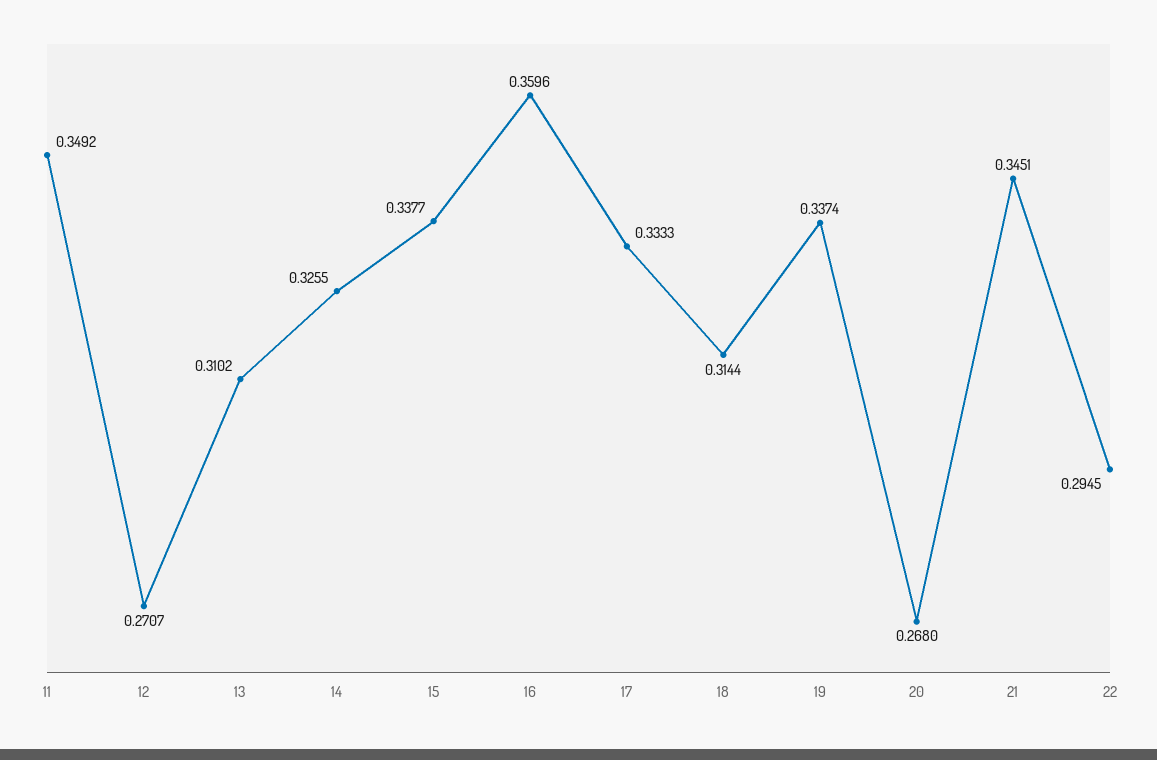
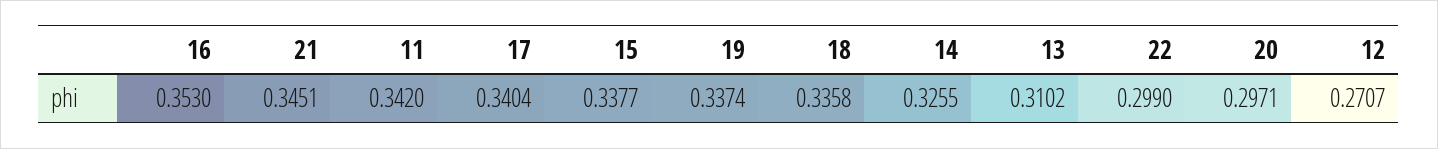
11: 0.3492 -> 0.342
16: 0.3596 -> 0.353
17: 0.3333 -> 0.3404
18: 0.3144 -> 0.3358
20: 0.268 -> 0.2971
22: 0.2945 -> 0.299

